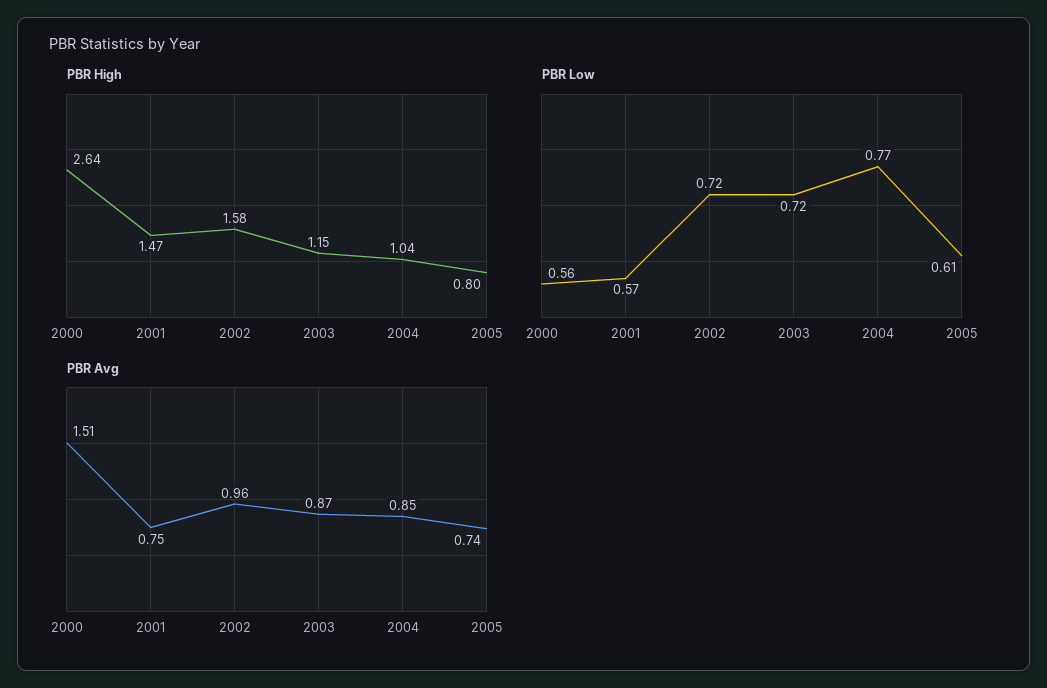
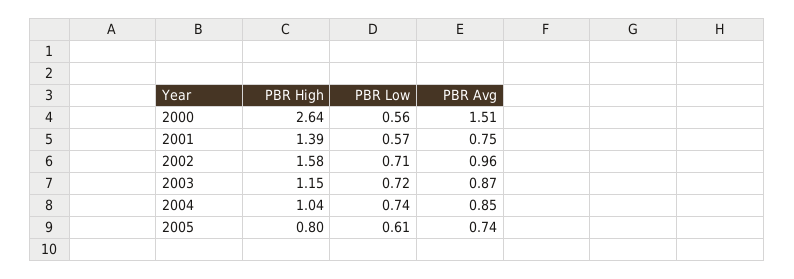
PBR High, 2001: 1.47 -> 1.39
PBR Low, 2002: 0.72 -> 0.71
PBR Low, 2004: 0.77 -> 0.74

